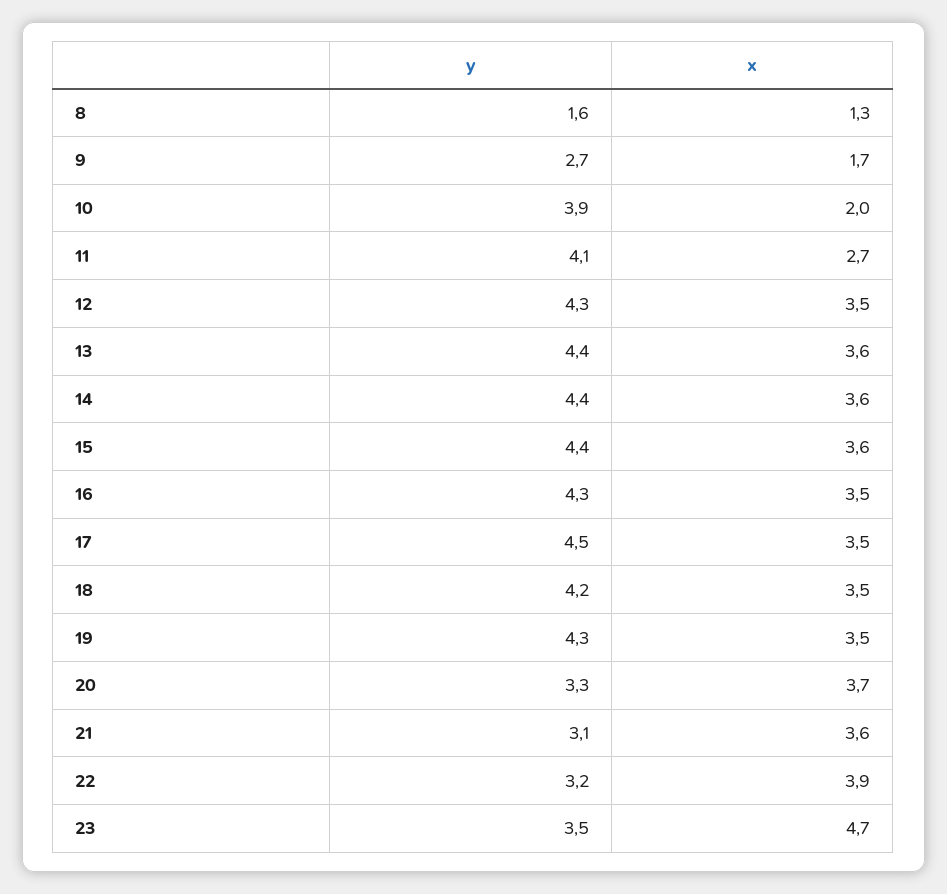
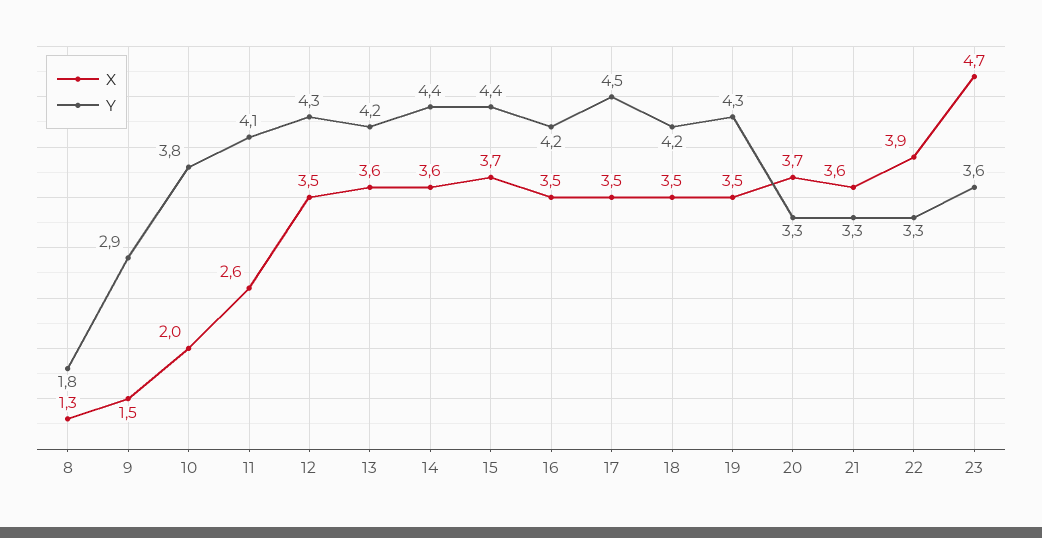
y, 8: 1.6 -> 1.8
y, 9: 2.7 -> 2.9
x, 9: 1.7 -> 1.5
y, 10: 3.9 -> 3.8
x, 11: 2.7 -> 2.6
y, 13: 4.4 -> 4.2
x, 15: 3.6 -> 3.7
y, 16: 4.3 -> 4.2
y, 21: 3.1 -> 3.3
y, 22: 3.2 -> 3.3
y, 23: 3.5 -> 3.6

